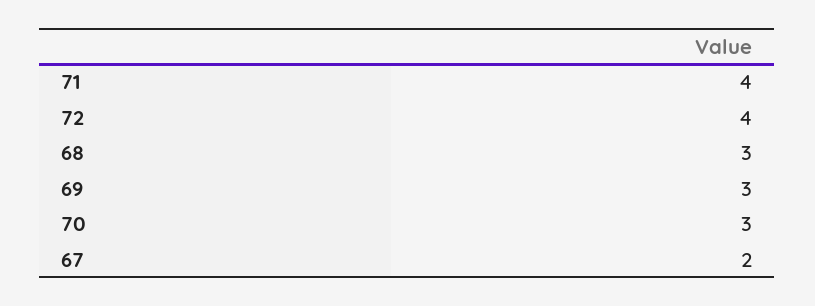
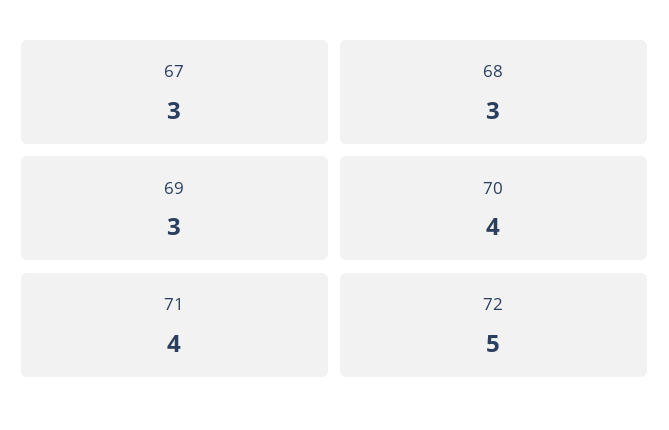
72: 4 -> 5
70: 3 -> 4
67: 2 -> 3

